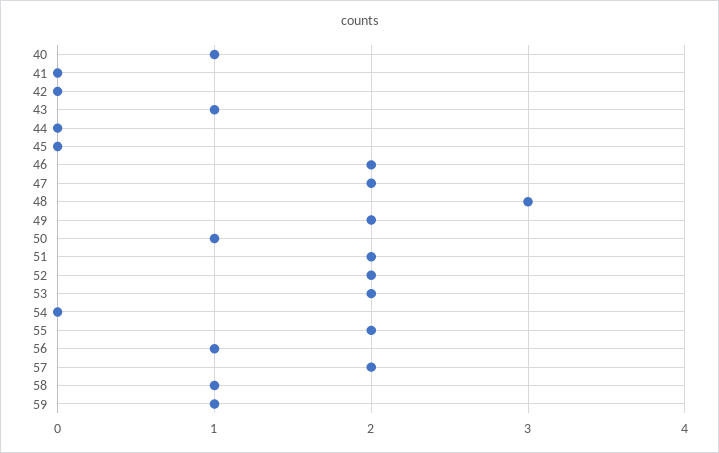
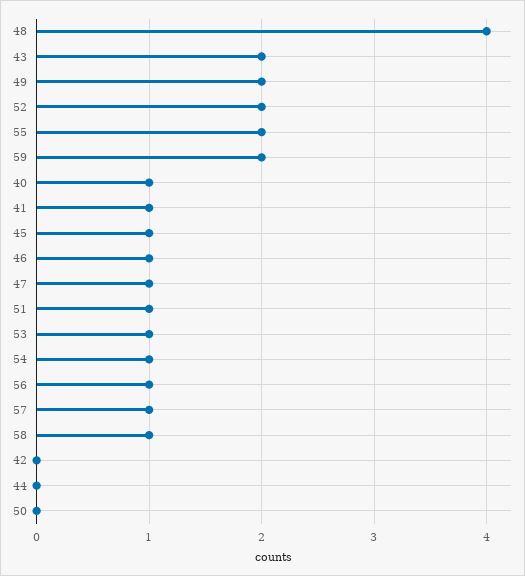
41: 0 -> 1
43: 1 -> 2
45: 0 -> 1
46: 2 -> 1
47: 2 -> 1
48: 3 -> 4
50: 1 -> 0
51: 2 -> 1
53: 2 -> 1
54: 0 -> 1
57: 2 -> 1
59: 1 -> 2

